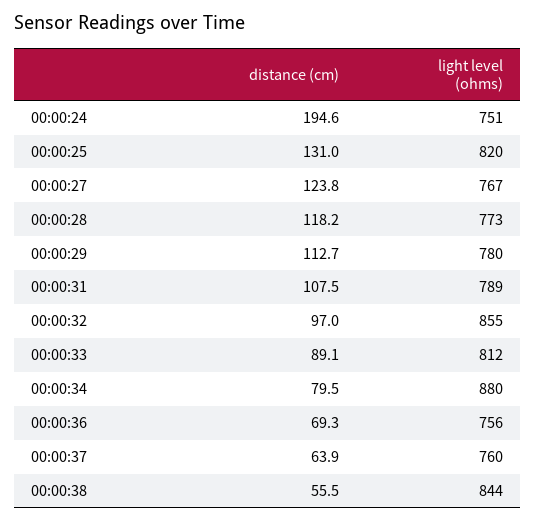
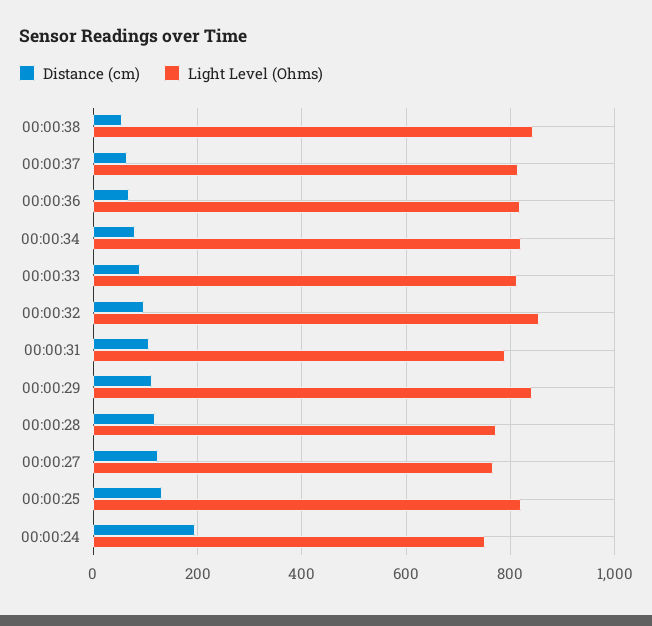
light level (ohms), 00:00:29: 780 -> 840
light level (ohms), 00:00:34: 880 -> 820
light level (ohms), 00:00:36: 756 -> 820
light level (ohms), 00:00:37: 760 -> 820

